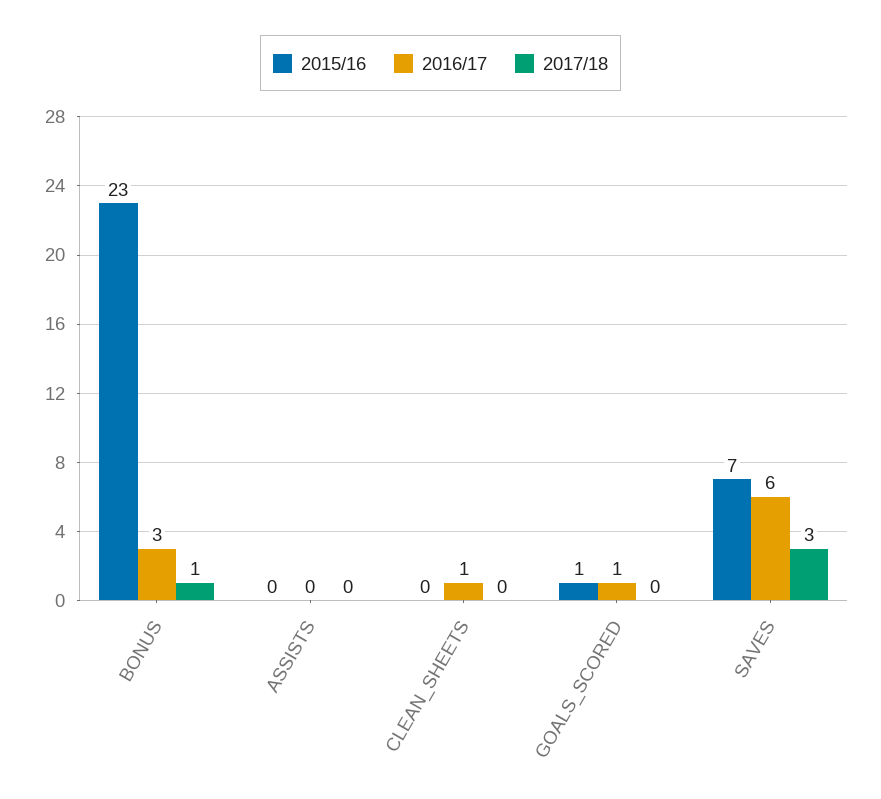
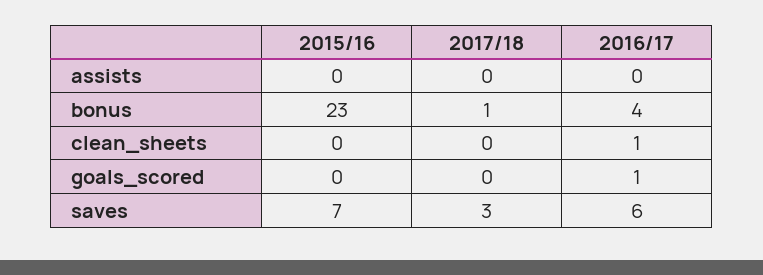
2016/17, BONUS: 3 -> 4
2015/16, GOALS_SCORED: 1 -> 0

